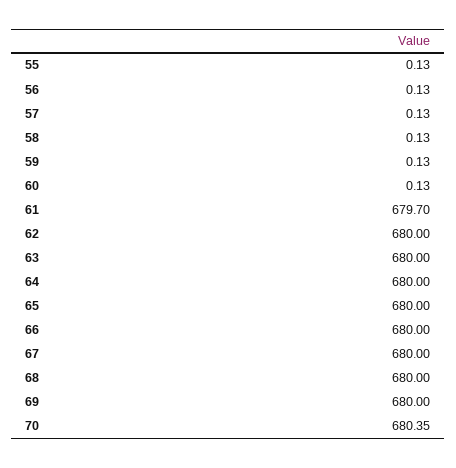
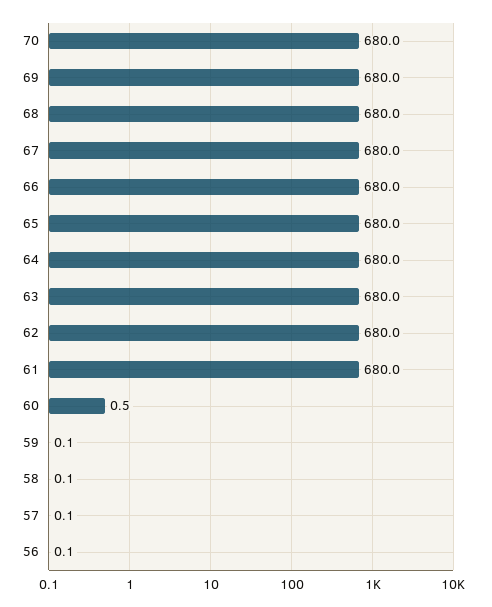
55: 0.13 -> none
60: 0.13 -> 0.5
61: 679.7 -> 680
70: 680.35 -> 680

